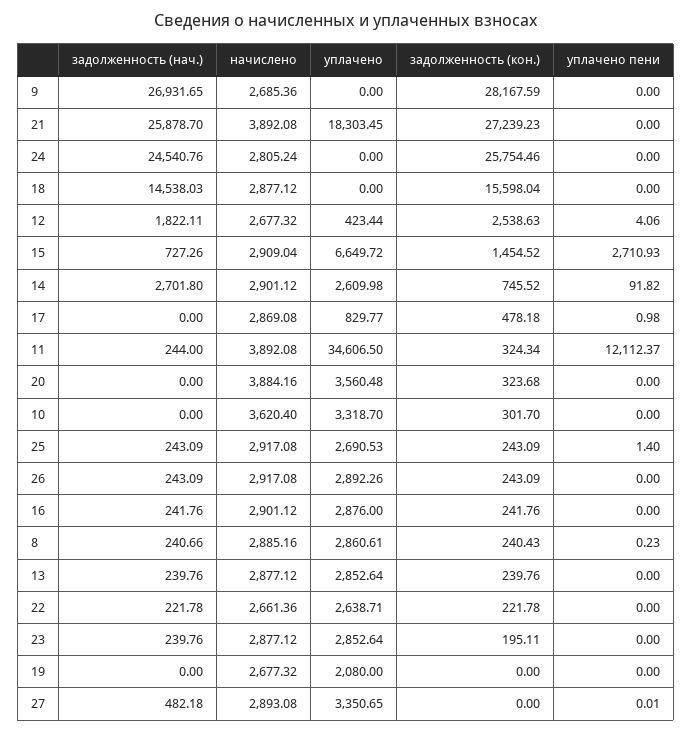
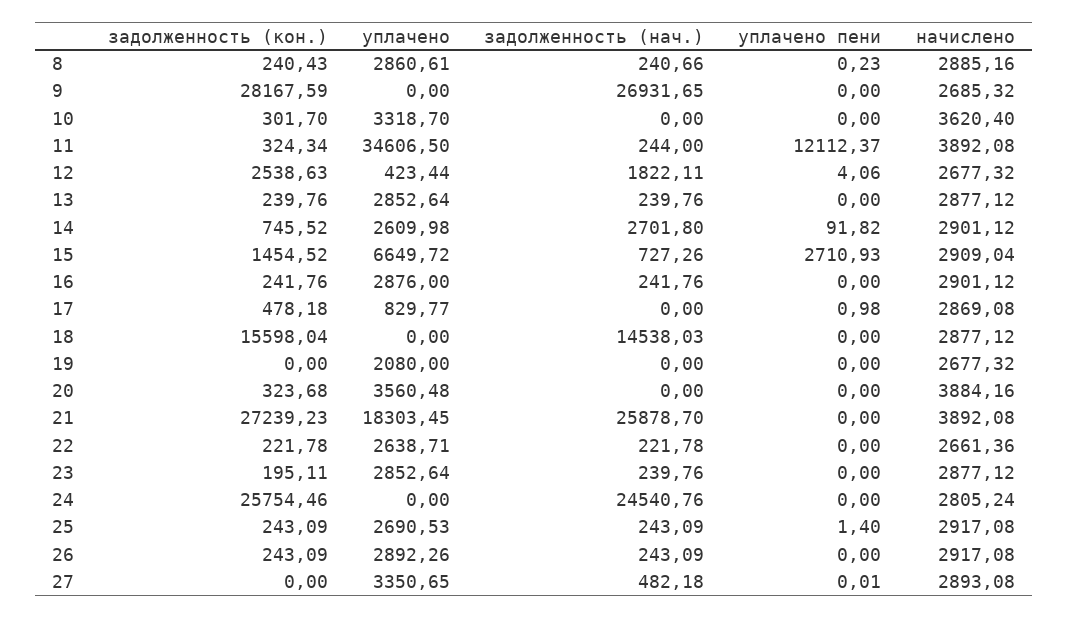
начислено, 9: 2685.36 -> 2685.32

